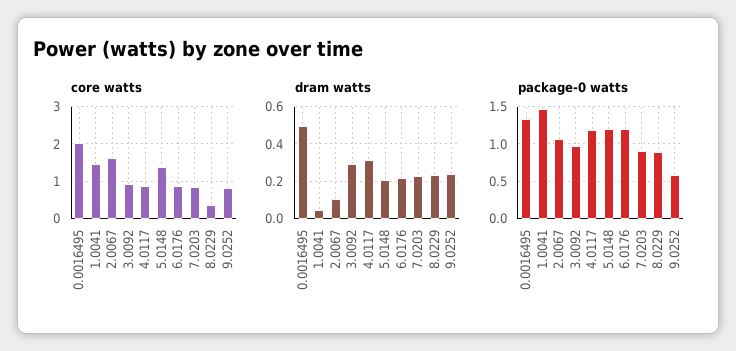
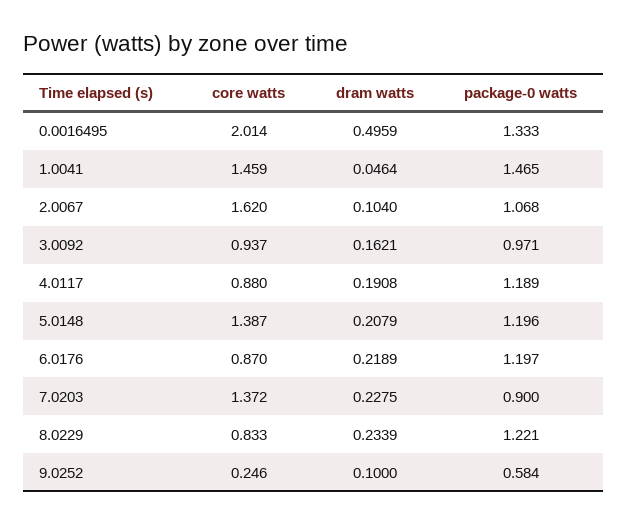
core watts, 7.0203: 0.8 -> 1.372
core watts, 8.0229: 0.4 -> 0.833
core watts, 9.0252: 0.8 -> 0.246
dram watts, 3.0092: 0.3 -> 0.1621
dram watts, 4.0117: 0.3 -> 0.1908
dram watts, 9.0252: 0.25 -> 0.1
package-0 watts, 8.0229: 0.9 -> 1.221

